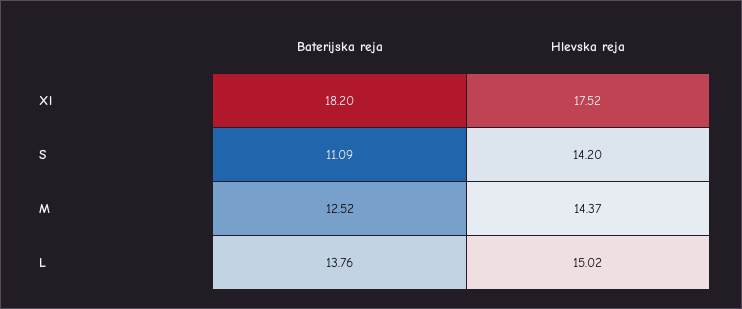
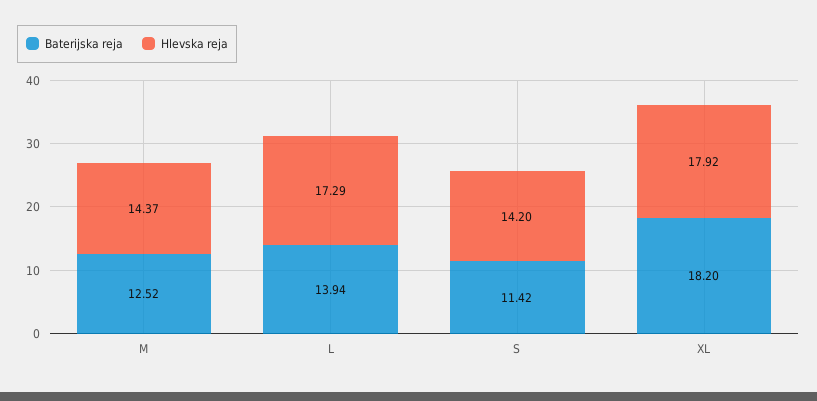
Hlevska reja, Xl: 17.52 -> 17.92
Baterijska reja, S: 11.09 -> 11.42
Baterijska reja, L: 13.76 -> 13.94
Hlevska reja, L: 15.02 -> 17.29

